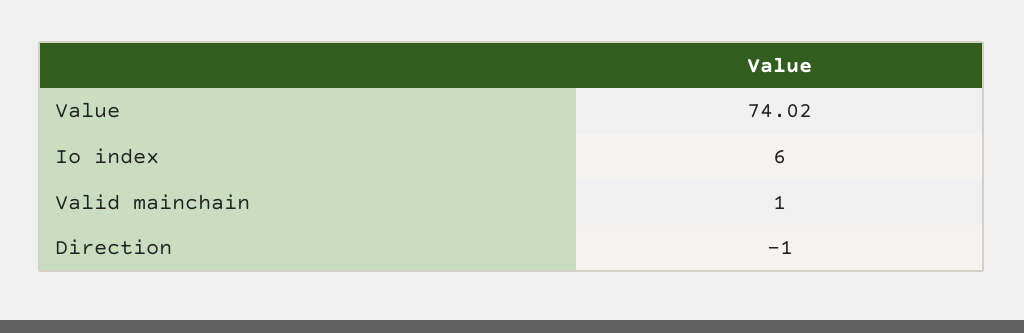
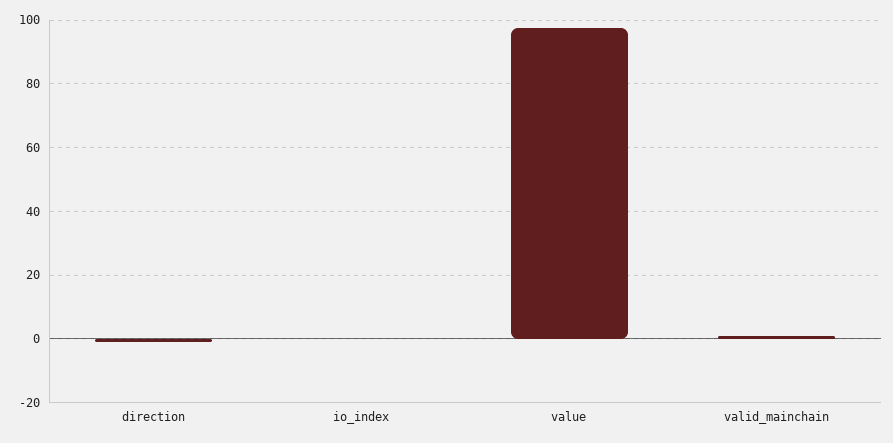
Value: 74.02 -> 98
Io index: 6 -> 0

